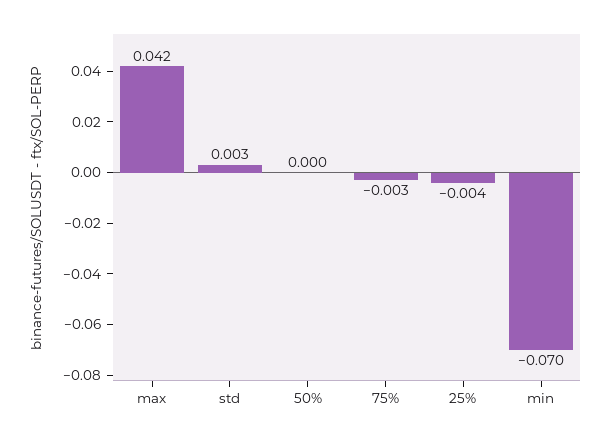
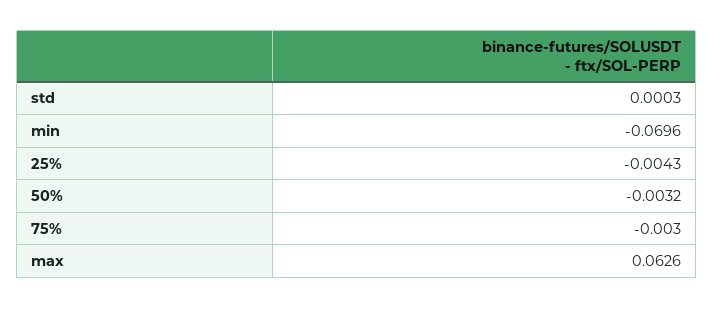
max: 0.042 -> 0.0626
std: 0.003 -> 0.0003
50%: 0 -> -0.0032

